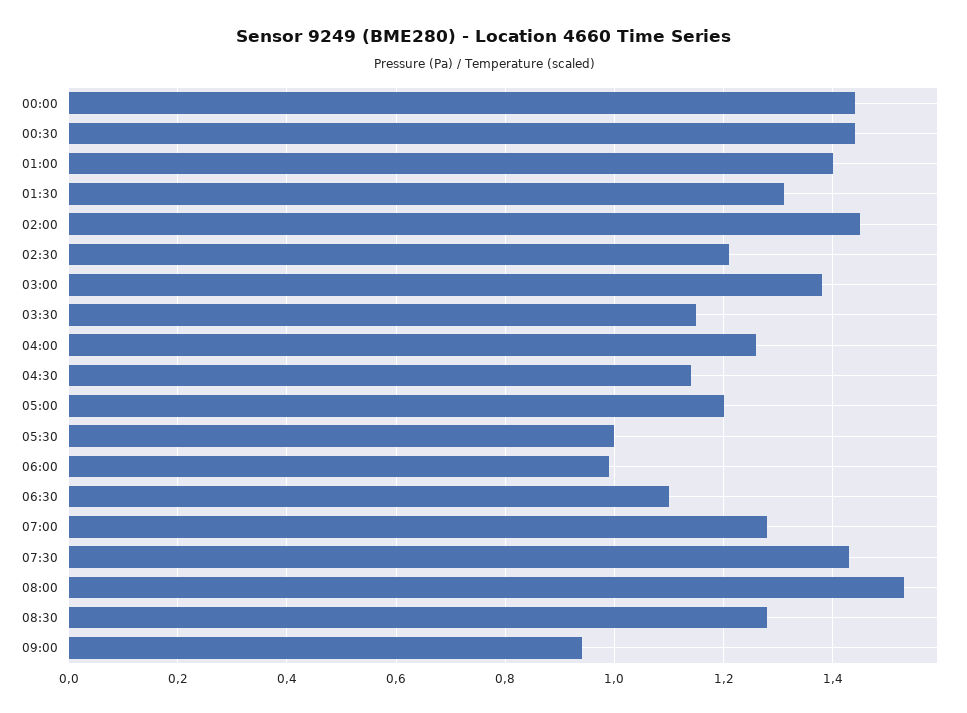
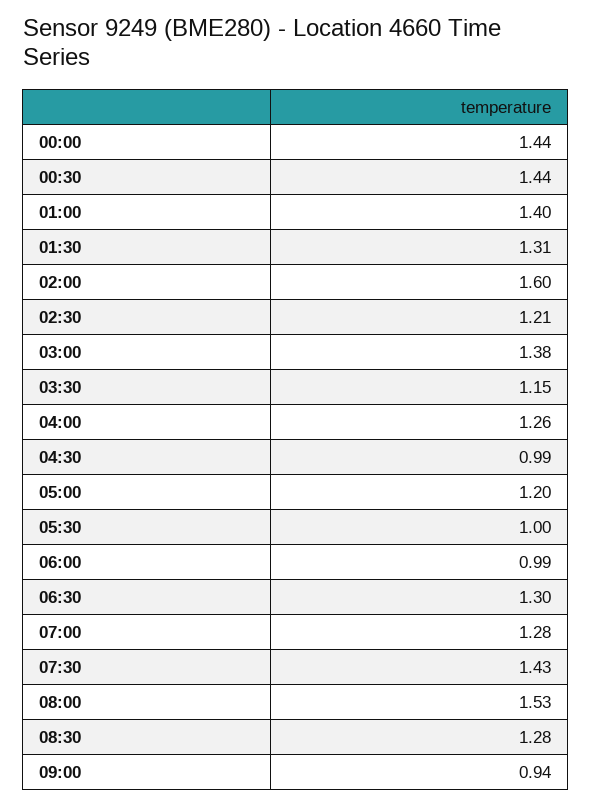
02:00: 1.45 -> 1.6
04:30: 1.15 -> 0.99
06:30: 1.1 -> 1.3

